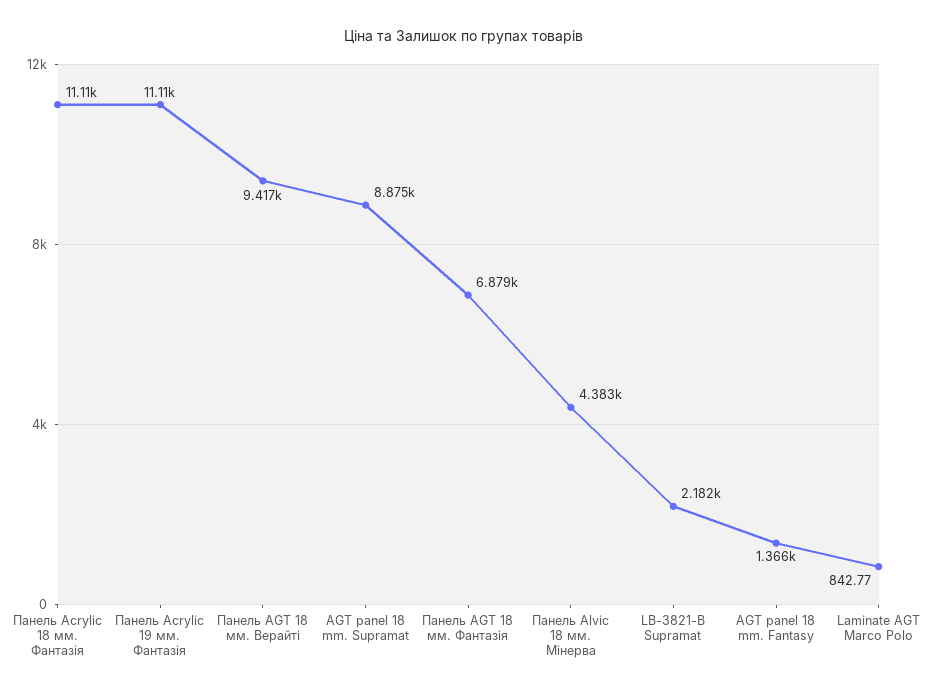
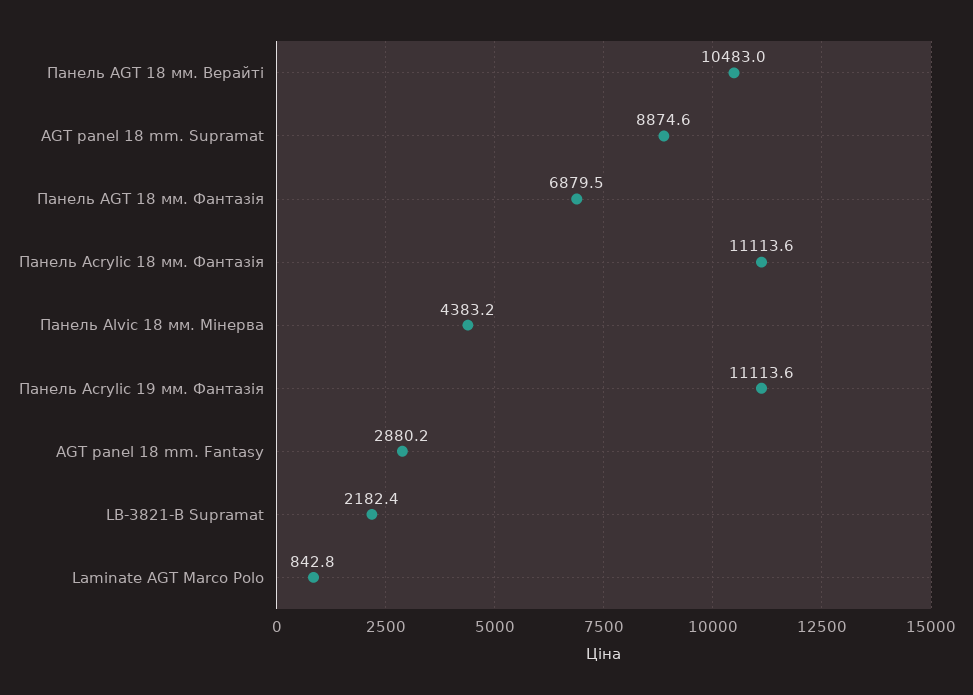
Панель AGT 18 мм. Верайті: 9417 -> 10483
AGT panel 18 mm. Fantasy: 1366 -> 2880.2

